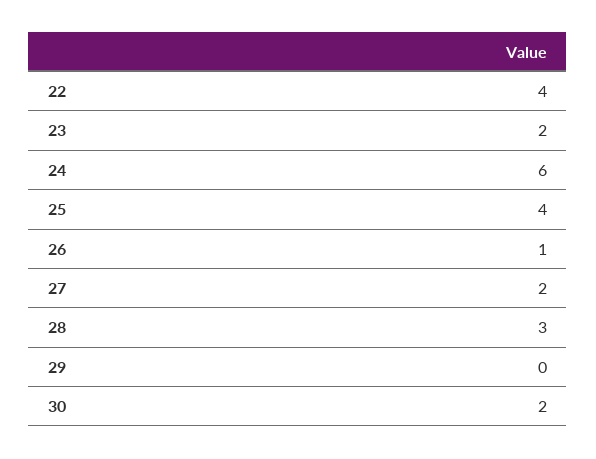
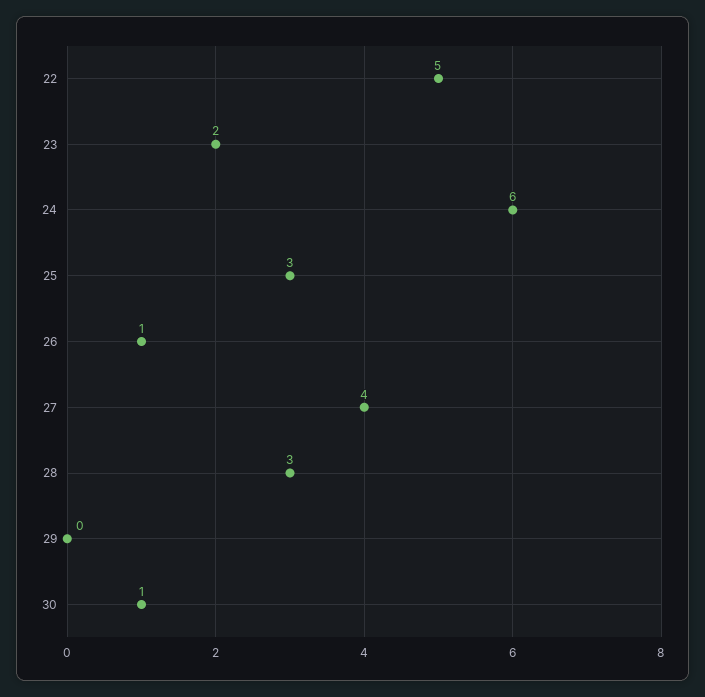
22: 4 -> 5
25: 4 -> 3
27: 2 -> 4
30: 2 -> 1

